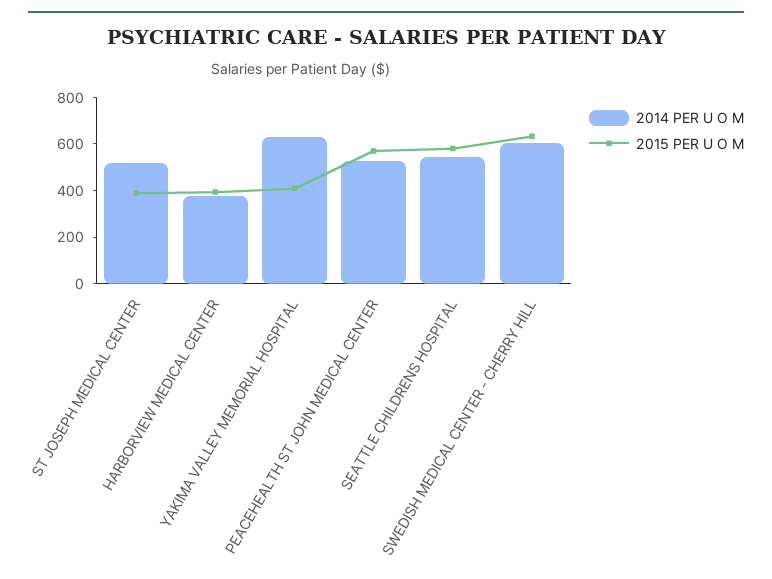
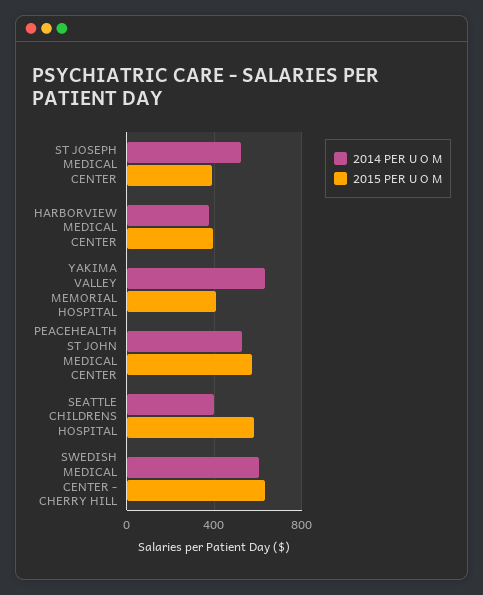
2014 PER U O M, SEATTLE CHILDRENS HOSPITAL: 550 -> 400

